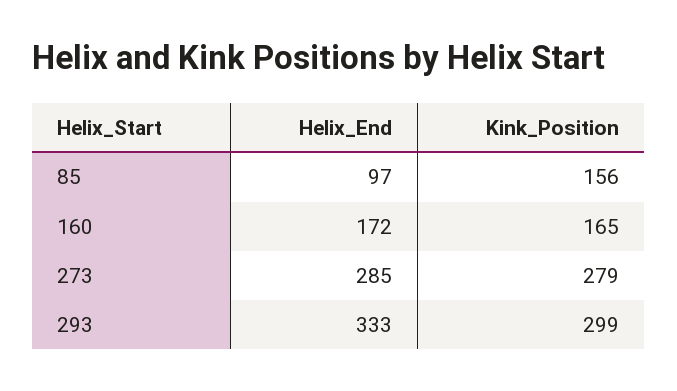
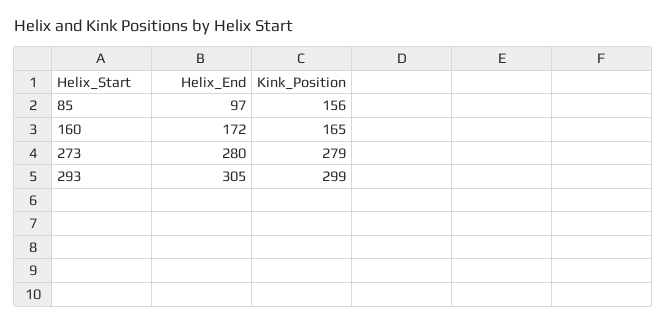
Helix_End, 273: 285 -> 280
Helix_End, 293: 333 -> 305

